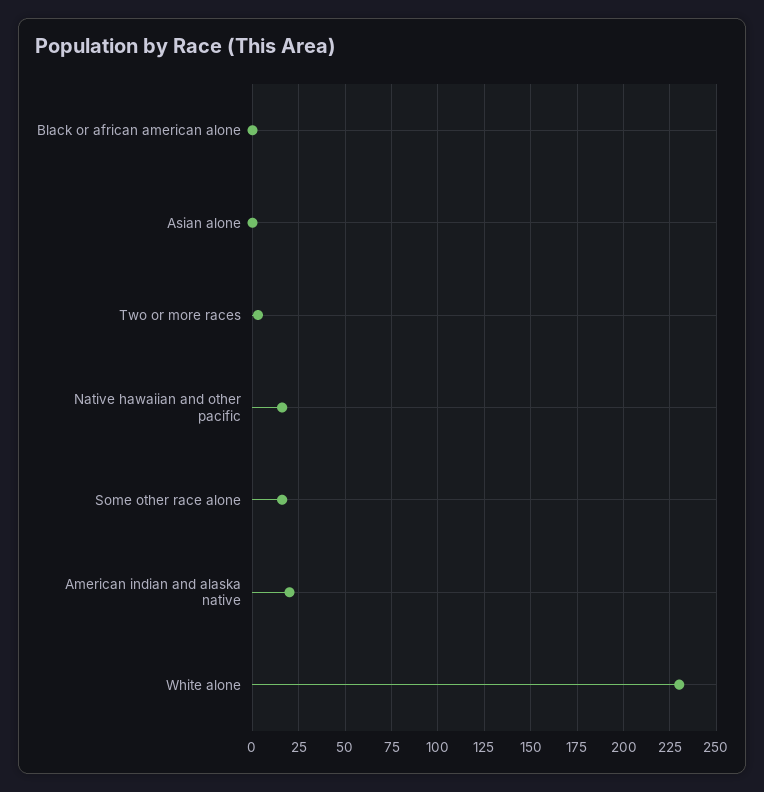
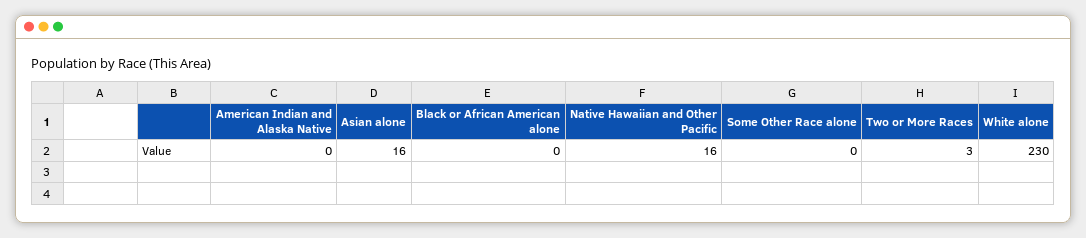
Asian alone: 0 -> 16
Some other race alone: 15 -> 0
American indian and alaska native: 20 -> 0

